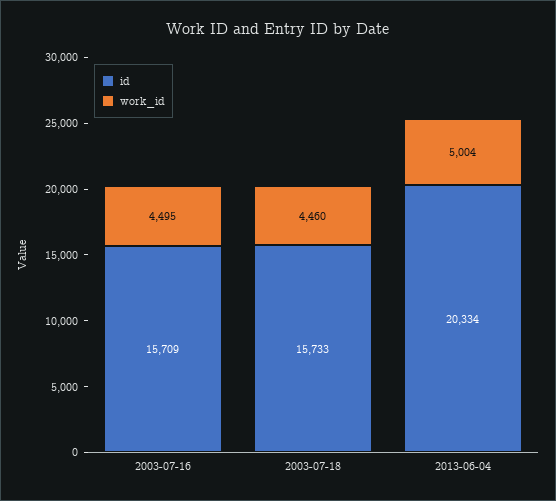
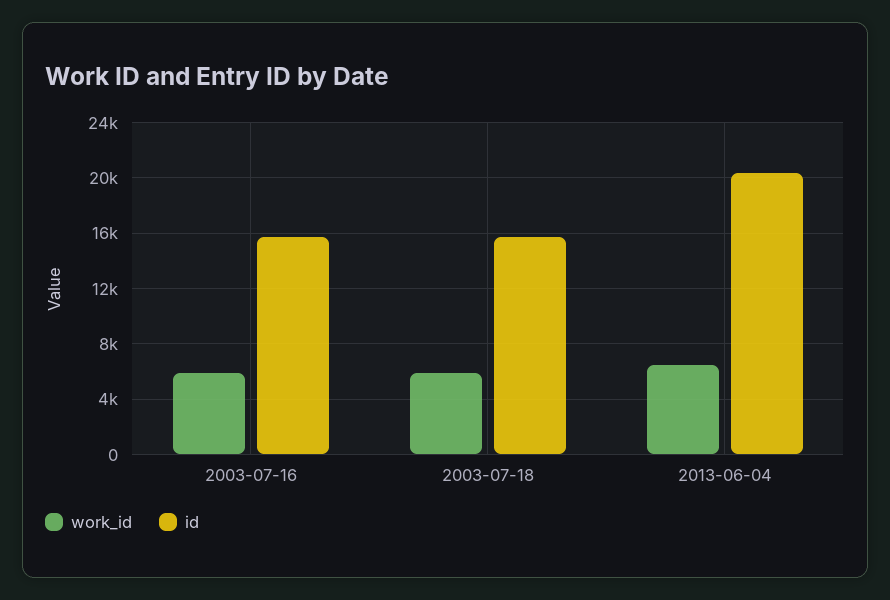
work_id, 2003-07-16: 4495 -> 6000
work_id, 2003-07-18: 4460 -> 6000
work_id, 2013-06-04: 5004 -> 6500

